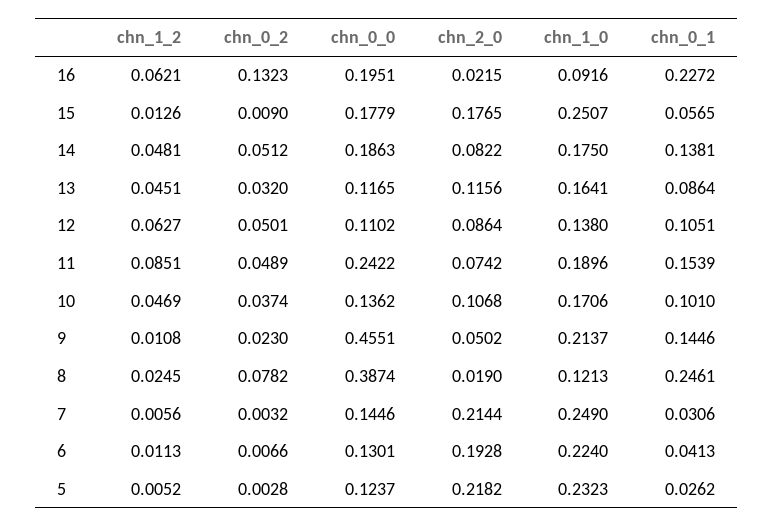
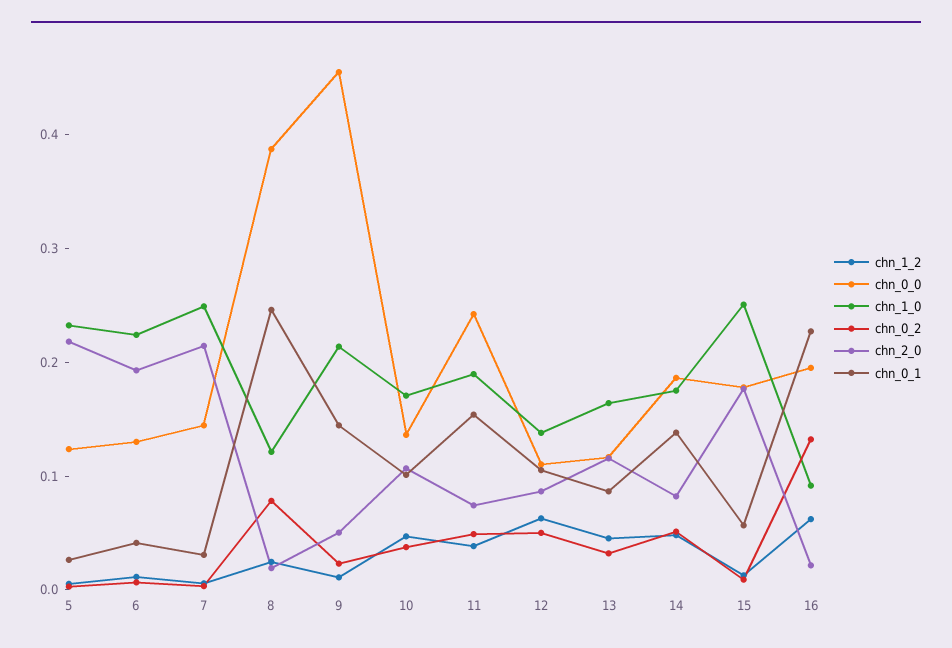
chn_1_2, 11: 0.0851 -> 0.04

